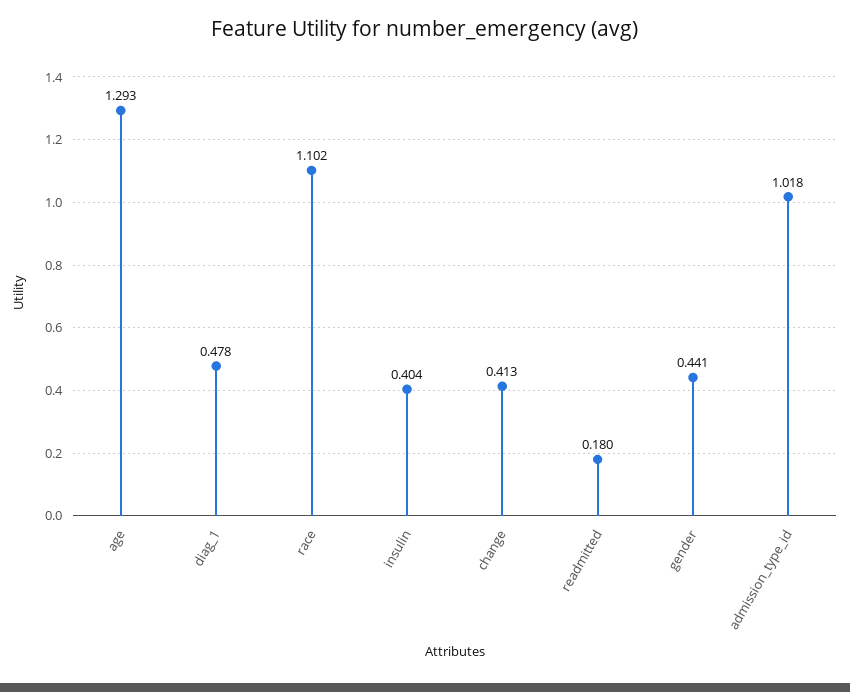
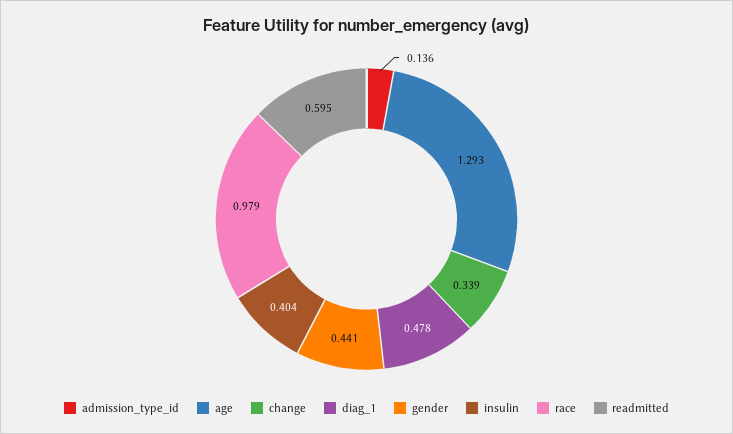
race: 1.102 -> 0.979
change: 0.413 -> 0.339
readmitted: 0.18 -> 0.595
admission_type_id: 1.018 -> 0.136

